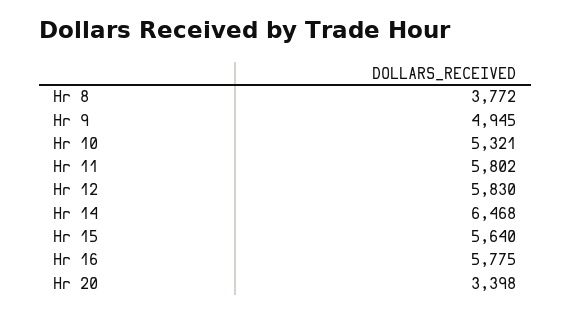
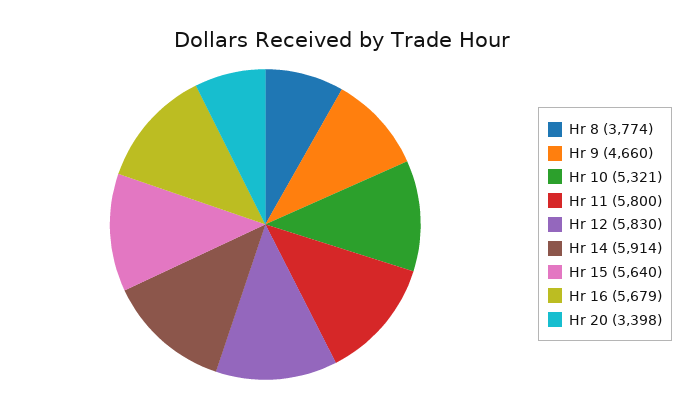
Hr 8: 3772 -> 3774
Hr 9: 4945 -> 4660
Hr 11: 5802 -> 5800
Hr 14: 6468 -> 5914
Hr 16: 5775 -> 5679

